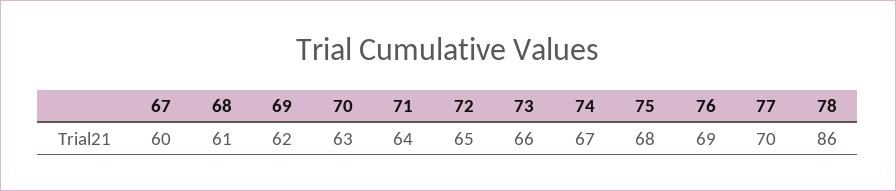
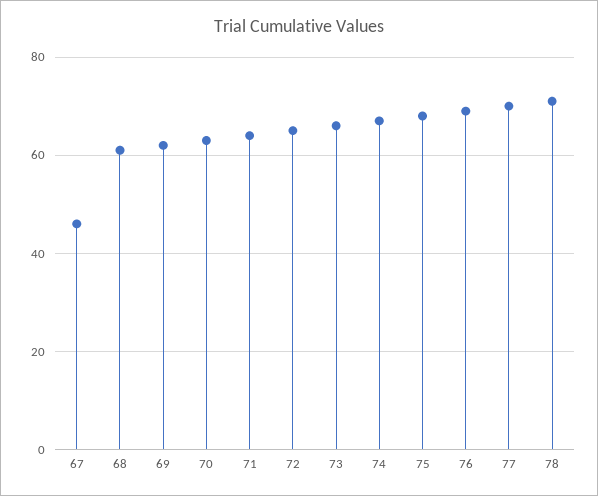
67: 60 -> 45
78: 86 -> 70

